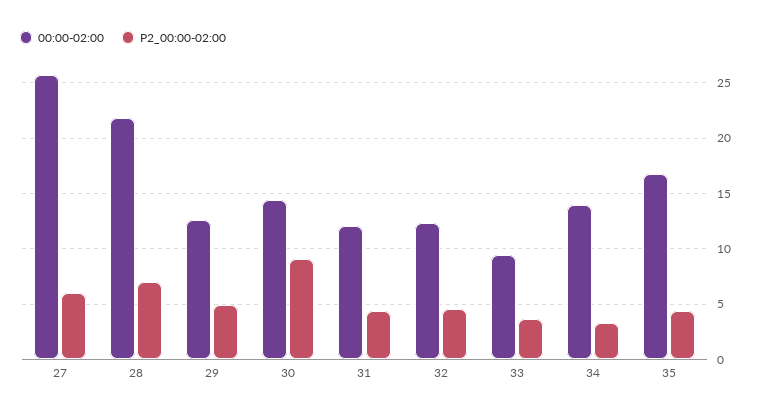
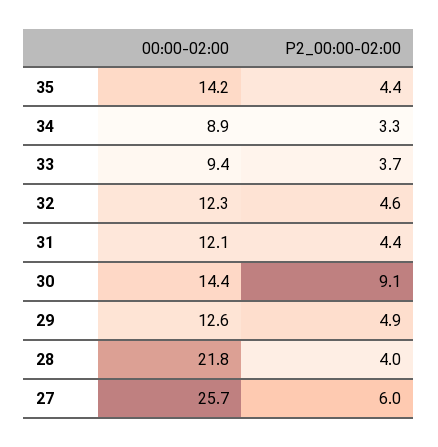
P2_00:00-02:00, 28: 7 -> 4
00:00-02:00, 34: 14 -> 8.9
00:00-02:00, 35: 17 -> 14.2

